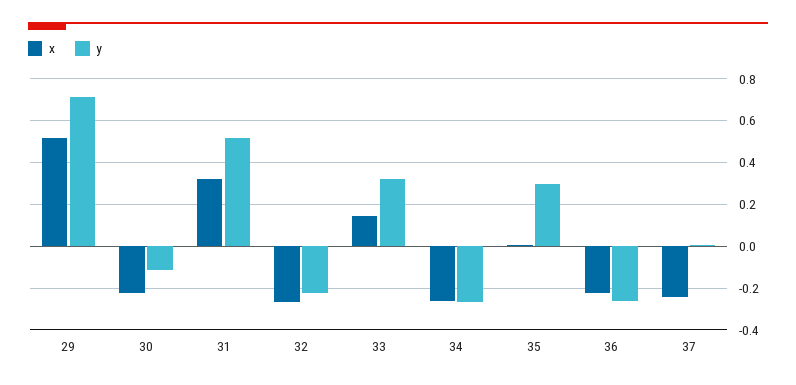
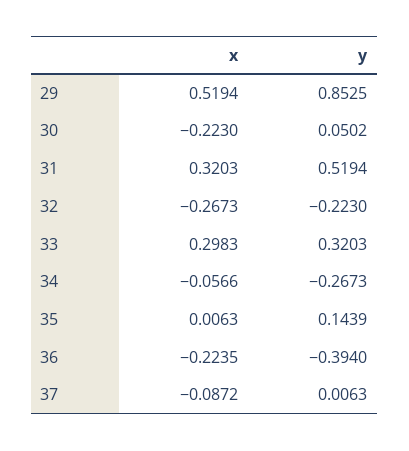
y, 29: 0.7 -> 0.8525
y, 30: -0.1 -> 0.0502
x, 33: 0.15 -> 0.2983
x, 34: -0.25 -> -0.0566
y, 35: 0.3 -> 0.1439
y, 36: -0.25 -> -0.394
x, 37: -0.25 -> -0.0872

